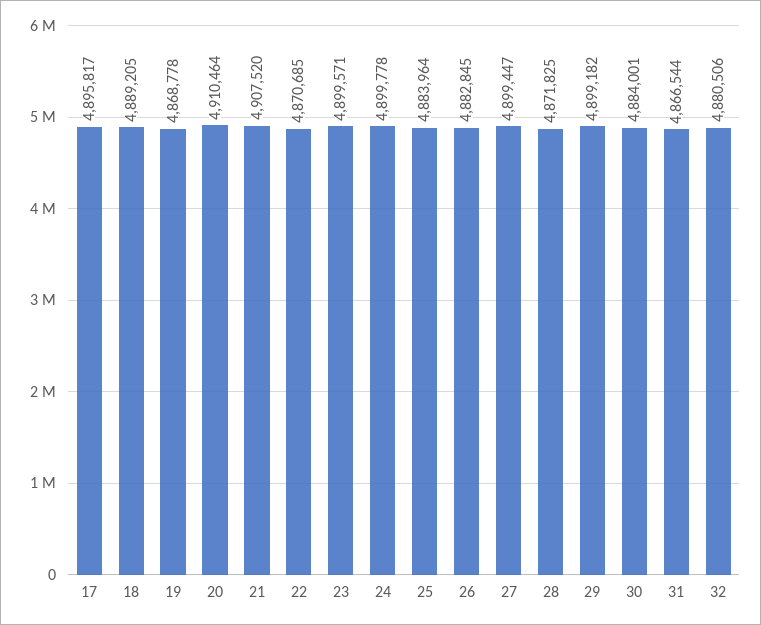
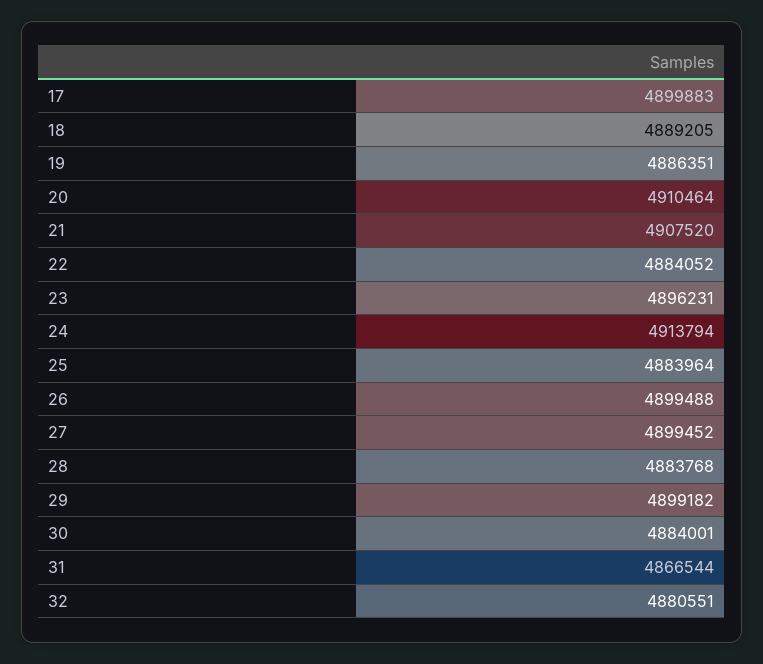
17: 4895817 -> 4899883
19: 4868778 -> 4886351
22: 4870685 -> 4884052
23: 4899571 -> 4896231
24: 4899778 -> 4913794
26: 4882845 -> 4899488
27: 4899447 -> 4899452
28: 4871825 -> 4883768
32: 4880506 -> 4880551

